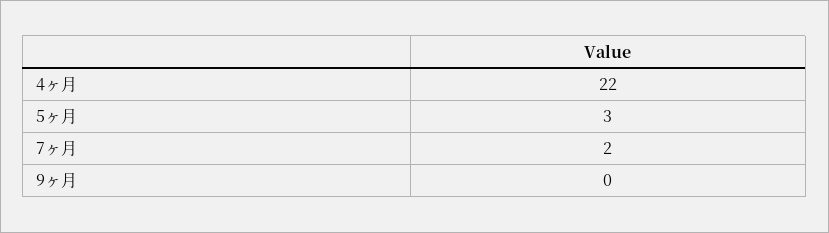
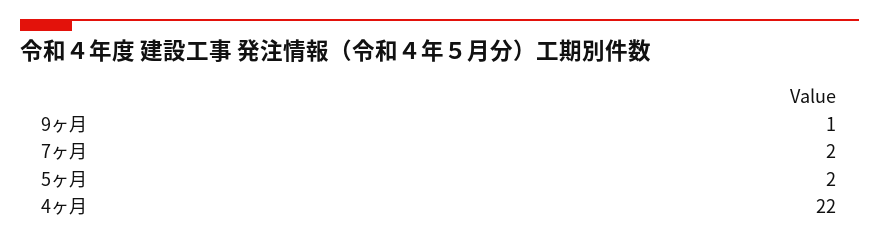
5ヶ月: 3 -> 2
9ヶ月: 0 -> 1

